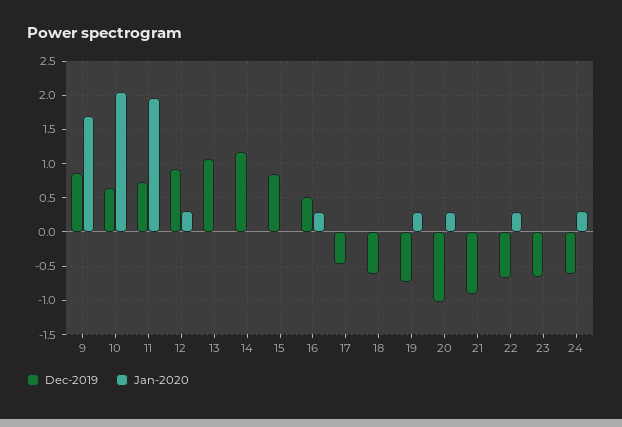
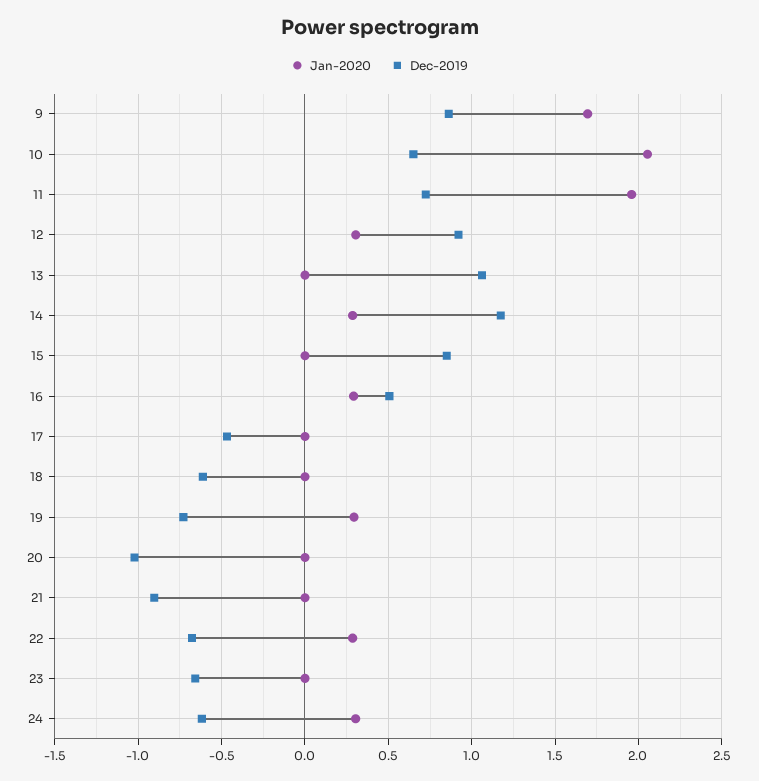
Jan-2020, 14: 0 -> 0.3
Jan-2020, 20: 0.3 -> 0

